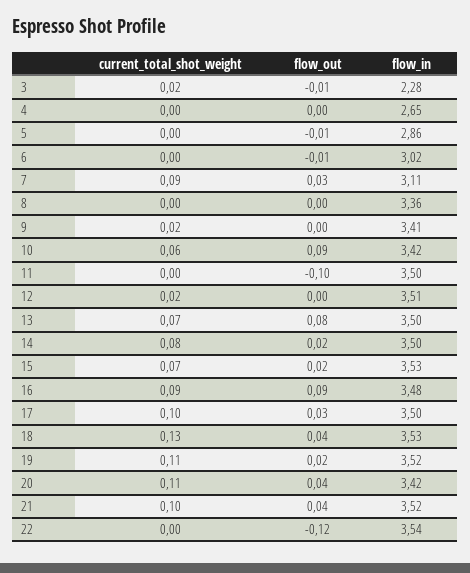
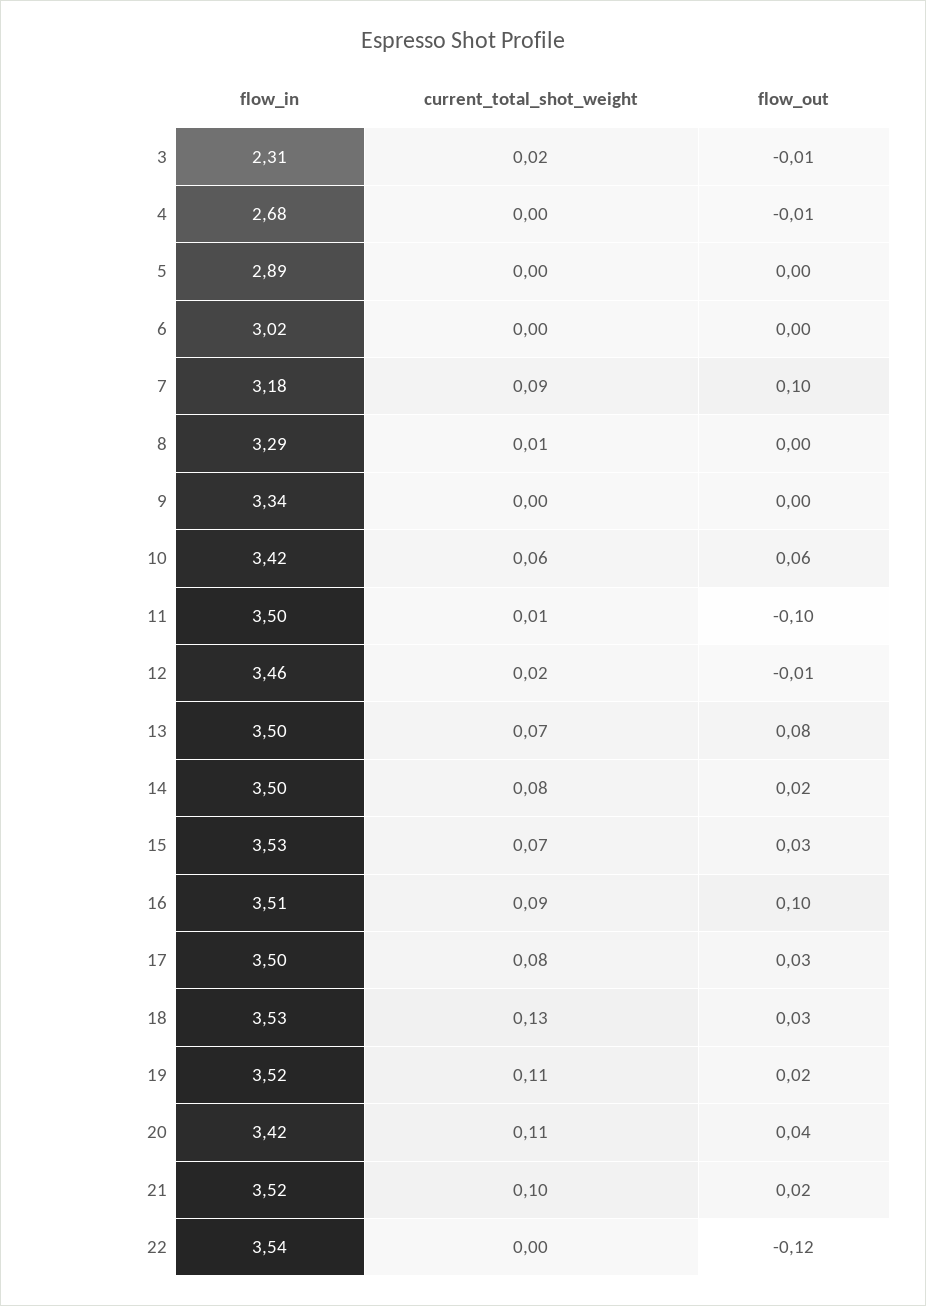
flow_in, 3: 2.28 -> 2.31
flow_out, 4: 0 -> -0.01
flow_in, 4: 2.65 -> 2.68
flow_out, 5: -0.01 -> 0
flow_in, 5: 2.86 -> 2.89
flow_out, 6: -0.01 -> 0
flow_out, 7: 0.03 -> 0.1
flow_in, 7: 3.11 -> 3.18
current_total_shot_weight, 8: 0 -> 0.01
flow_in, 8: 3.36 -> 3.29
current_total_shot_weight, 9: 0.02 -> 0
flow_in, 9: 3.41 -> 3.34
flow_out, 10: 0.09 -> 0.06
current_total_shot_weight, 11: 0 -> 0.01
flow_out, 12: 0 -> -0.01
flow_in, 12: 3.51 -> 3.46
flow_out, 15: 0.02 -> 0.03
flow_out, 16: 0.09 -> 0.1
flow_in, 16: 3.48 -> 3.51
current_total_shot_weight, 17: 0.1 -> 0.08
flow_out, 18: 0.04 -> 0.03
flow_out, 21: 0.04 -> 0.02

